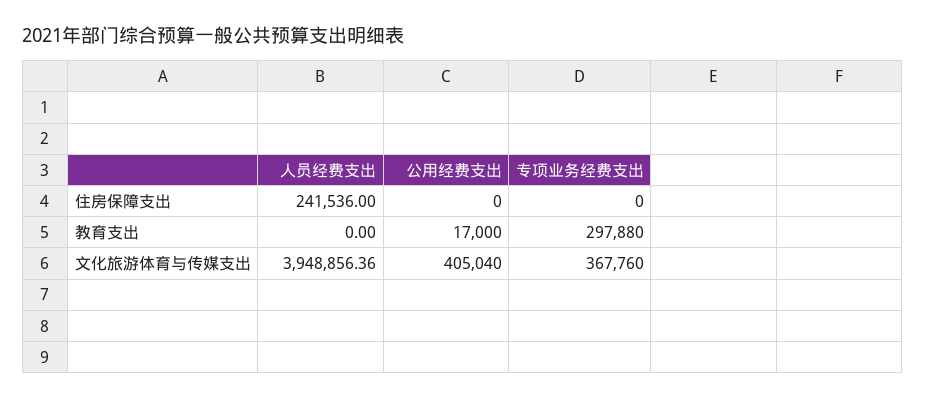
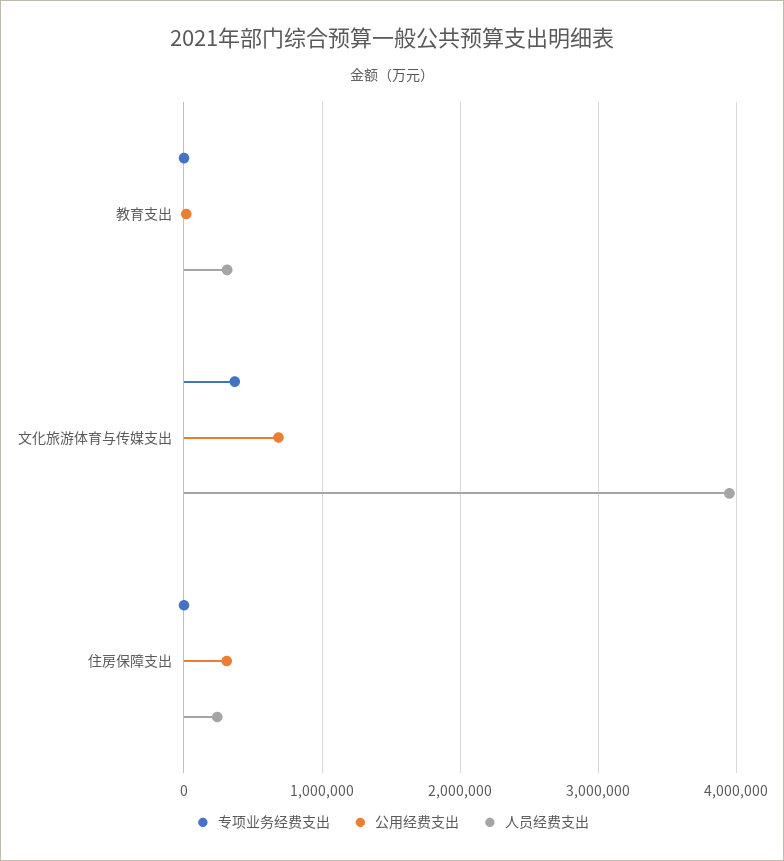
公用经费支出, 住房保障支出: 0 -> 300000
人员经费支出, 教育支出: 0 -> 300000
专项业务经费支出, 教育支出: 297880 -> 0
公用经费支出, 文化旅游体育与传媒支出: 405040 -> 700000

